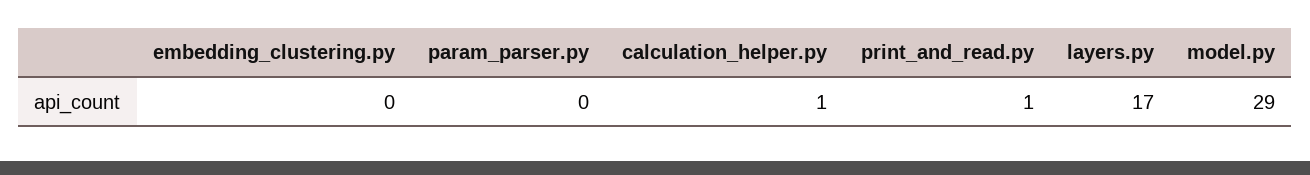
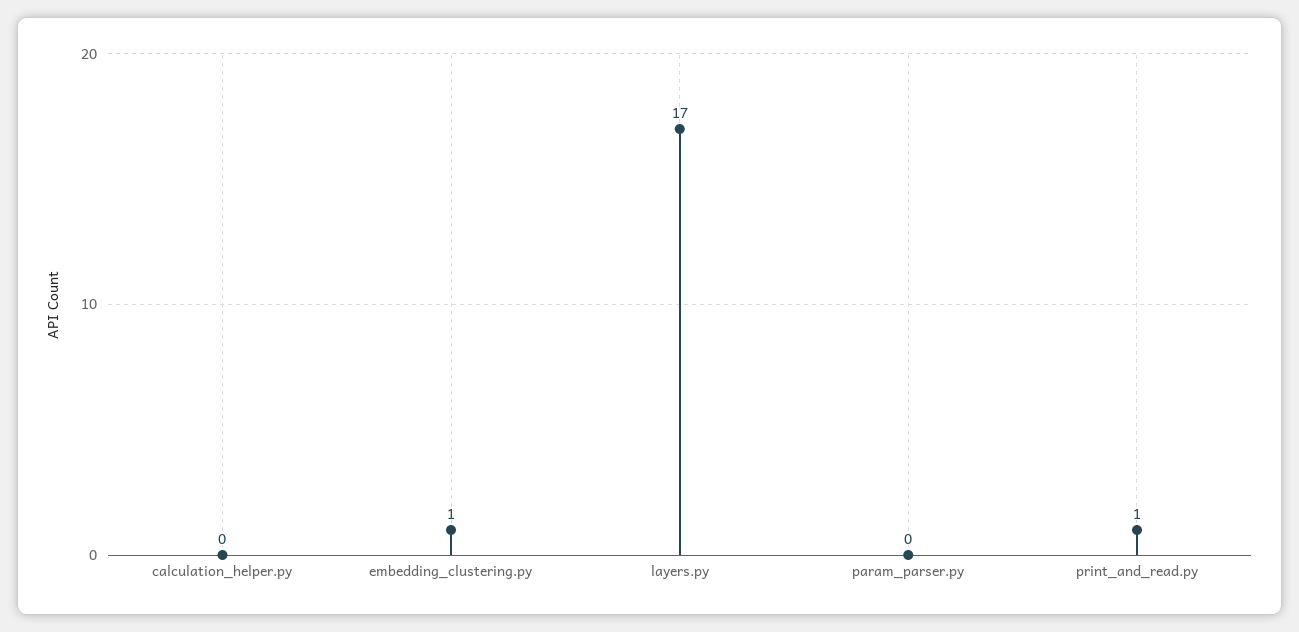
embedding_clustering.py: 0 -> 1
calculation_helper.py: 1 -> 0
model.py: 29 -> none

